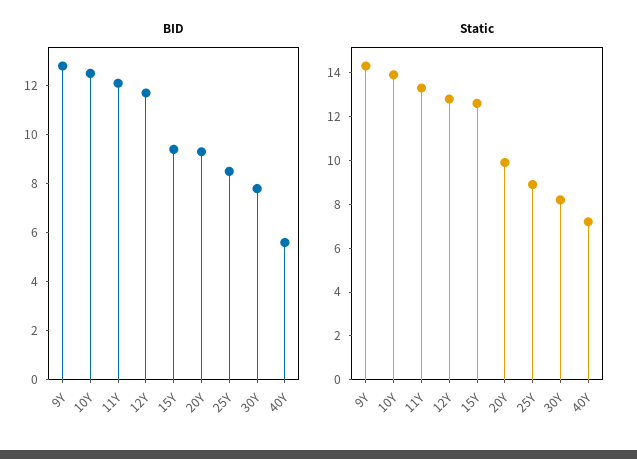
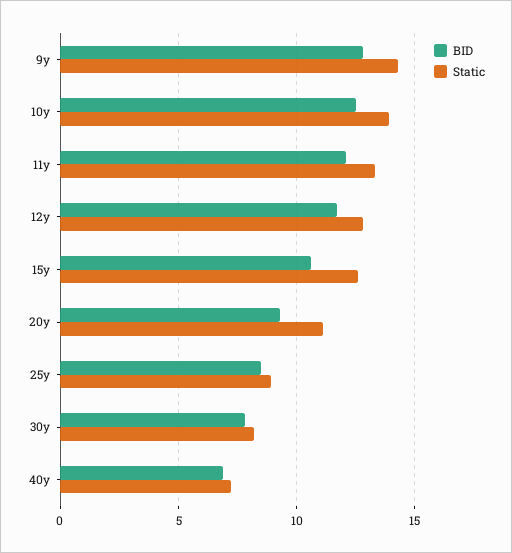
BID, 15Y: 9.5 -> 10.5
BID, 40Y: 5.5 -> 7
Static, 20Y: 10 -> 11

